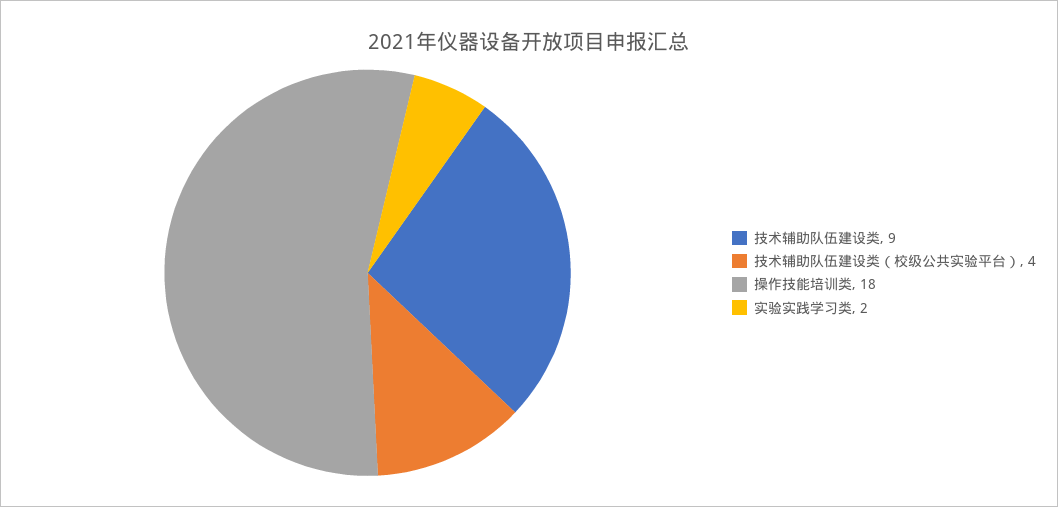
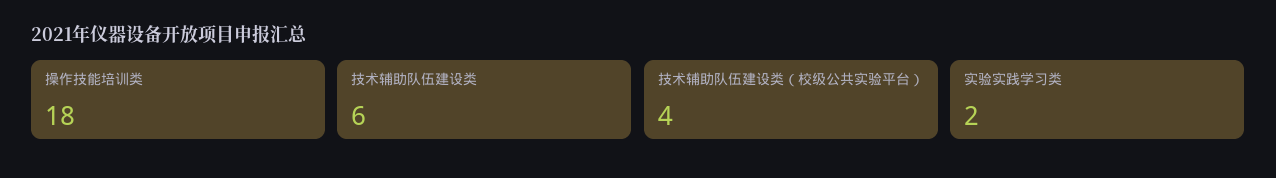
技术辅助队伍建设类: 9 -> 6

